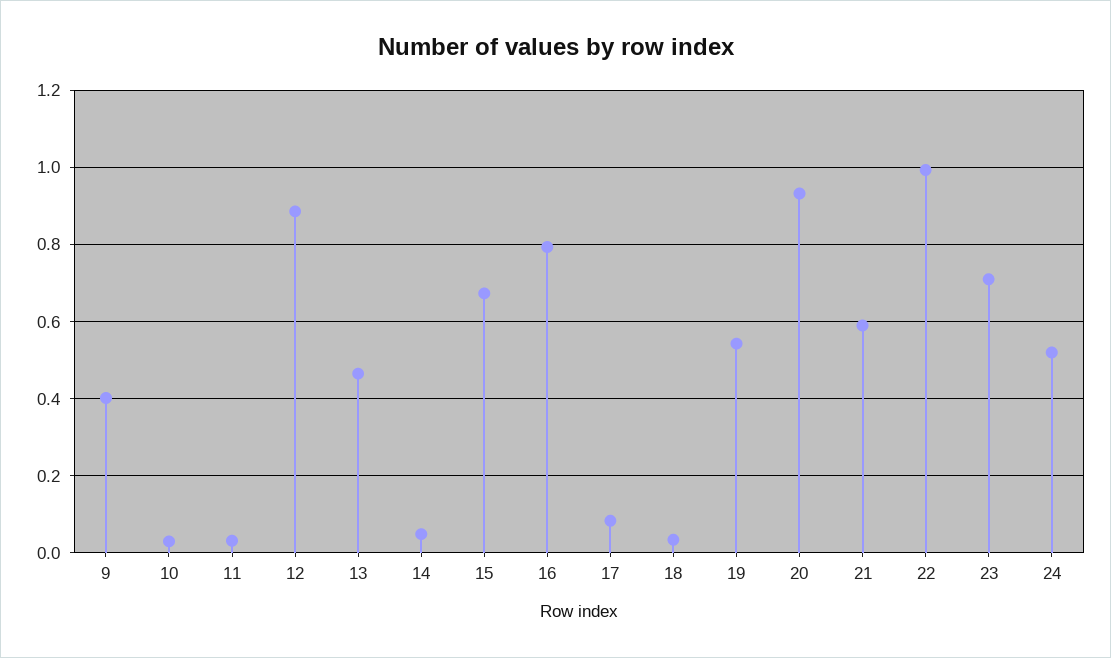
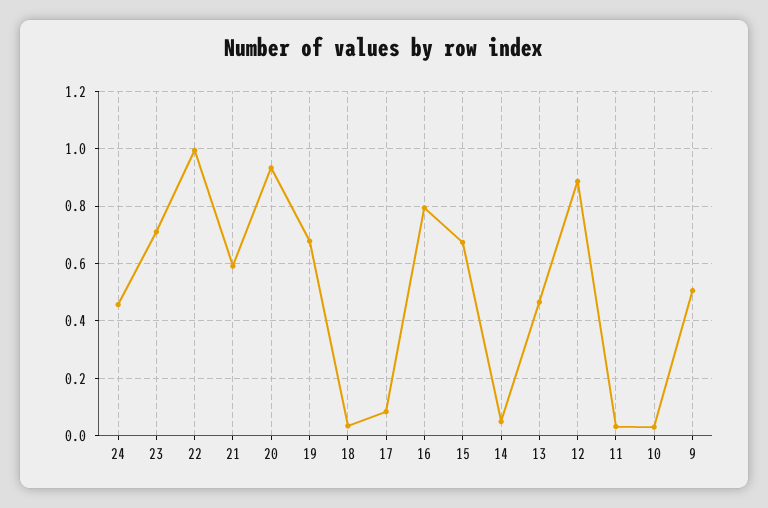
9: 0.4 -> 0.5
19: 0.54 -> 0.675
24: 0.52 -> 0.45

